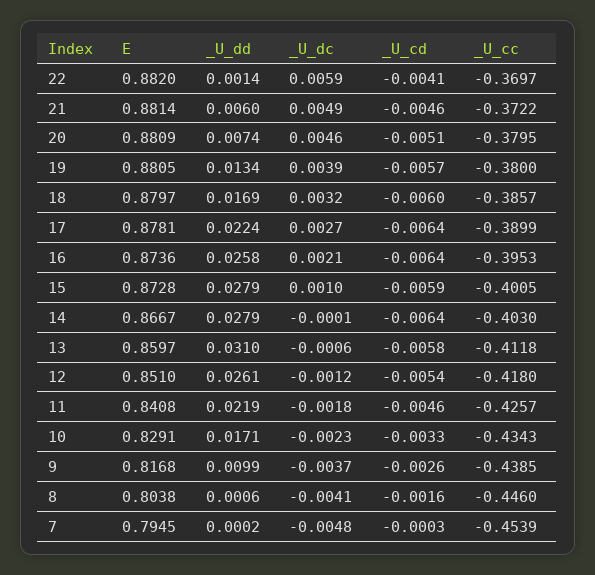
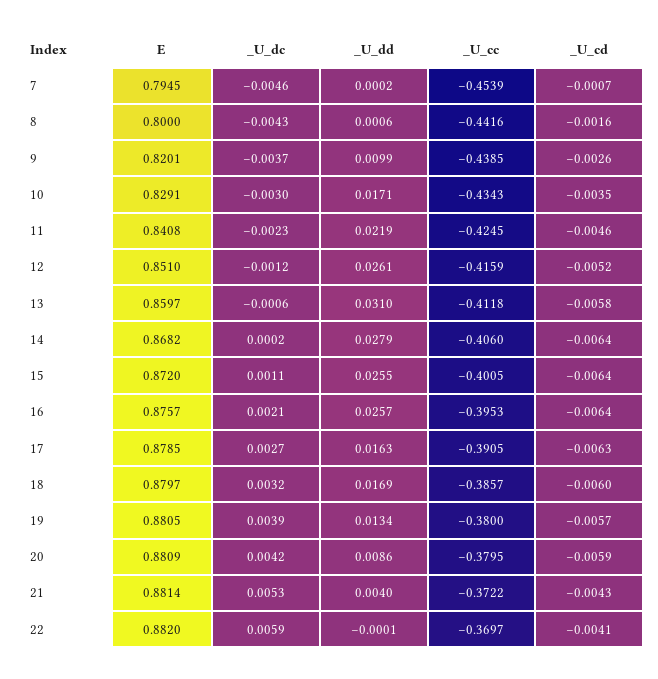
_U_dd, 22: 0.0014 -> -0.0001
_U_dd, 21: 0.006 -> 0.004
_U_dc, 21: 0.0049 -> 0.0053
_U_cd, 21: -0.0046 -> -0.0043
_U_dd, 20: 0.0074 -> 0.0086
_U_dc, 20: 0.0046 -> 0.0042
_U_cd, 20: -0.0051 -> -0.0059
E, 17: 0.8781 -> 0.8785
_U_dd, 17: 0.0224 -> 0.0163
_U_cd, 17: -0.0064 -> -0.0063
_U_cc, 17: -0.3899 -> -0.3905
E, 16: 0.8736 -> 0.8757
_U_dd, 16: 0.0258 -> 0.0257
E, 15: 0.8728 -> 0.872
_U_dd, 15: 0.0279 -> 0.0255
_U_dc, 15: 0.001 -> 0.0011
_U_cd, 15: -0.0059 -> -0.0064
E, 14: 0.8667 -> 0.8682
_U_dc, 14: -0.0001 -> 0.0002
_U_cc, 14: -0.403 -> -0.406
_U_cd, 12: -0.0054 -> -0.0052
_U_cc, 12: -0.418 -> -0.4159
_U_dc, 11: -0.0018 -> -0.0023
_U_cc, 11: -0.4257 -> -0.4245
_U_dc, 10: -0.0023 -> -0.003
_U_cd, 10: -0.0033 -> -0.0035
E, 9: 0.8168 -> 0.8201
E, 8: 0.8038 -> 0.8
_U_dc, 8: -0.0041 -> -0.0043
_U_cc, 8: -0.446 -> -0.4416
_U_dc, 7: -0.0048 -> -0.0046
_U_cd, 7: -0.0003 -> -0.0007

